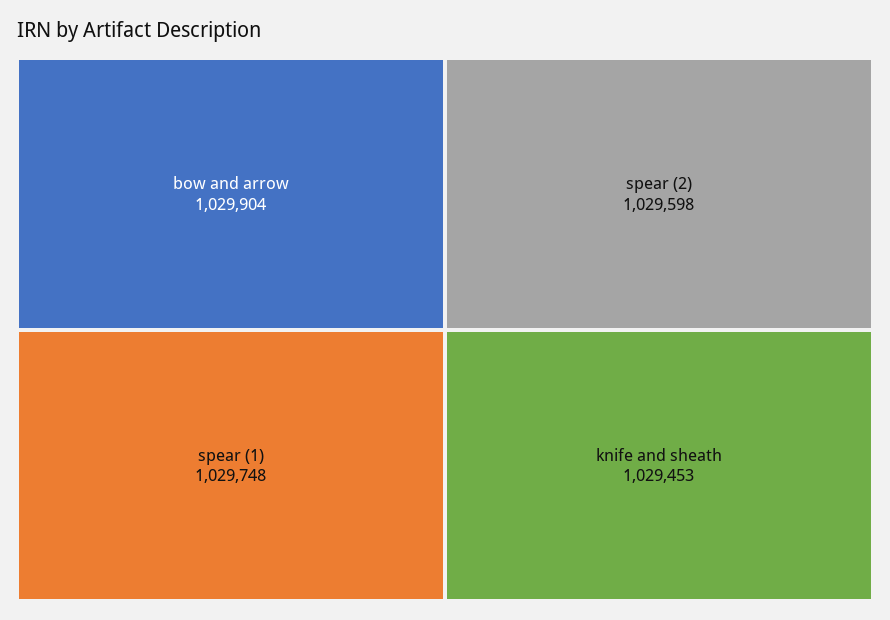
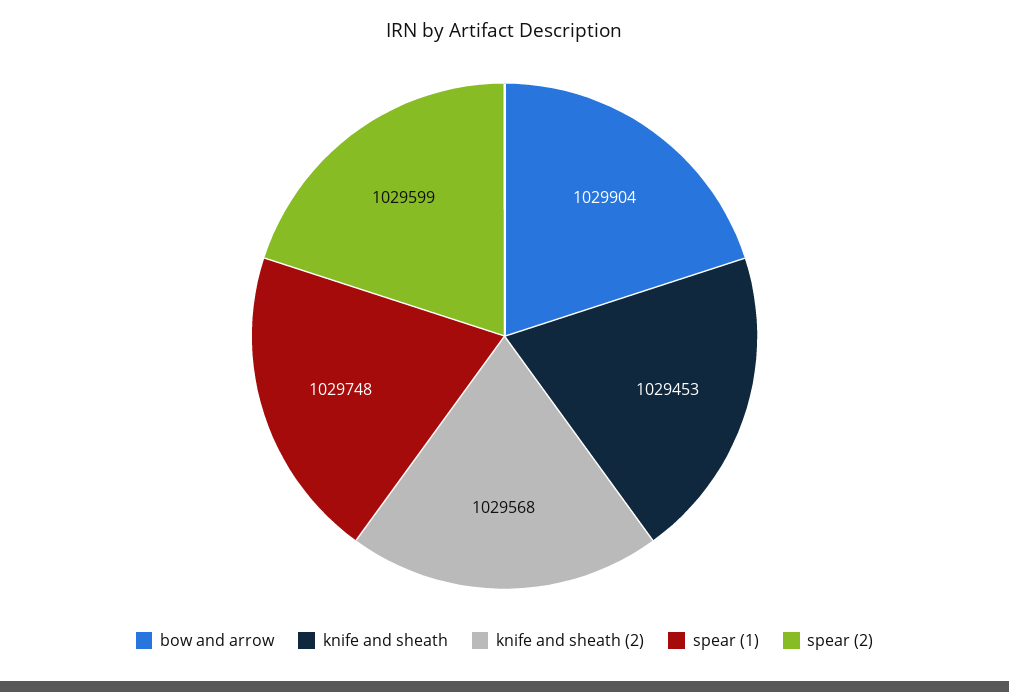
spear (2): 1029598 -> 1029599
knife and sheath (2): none -> 1029568

